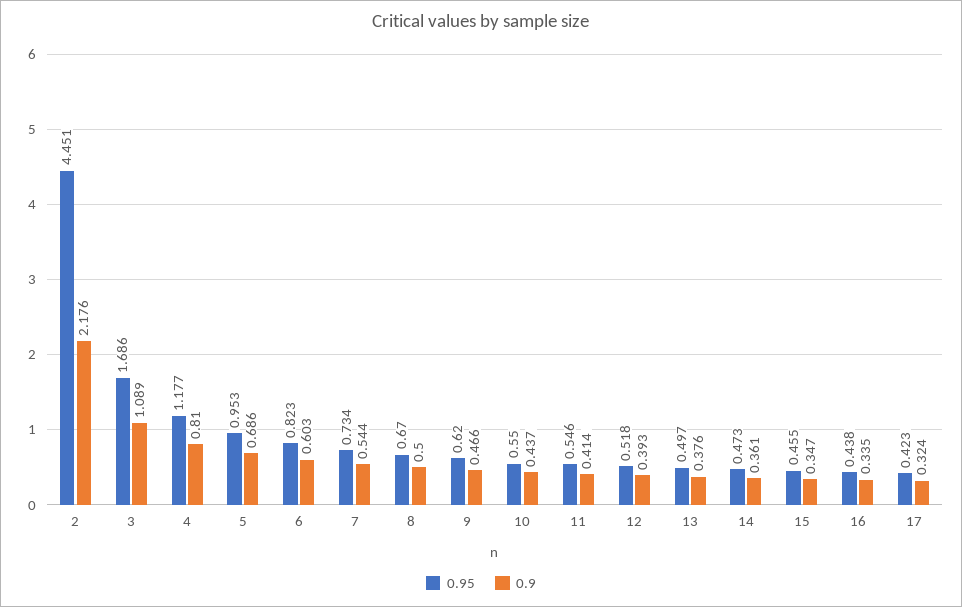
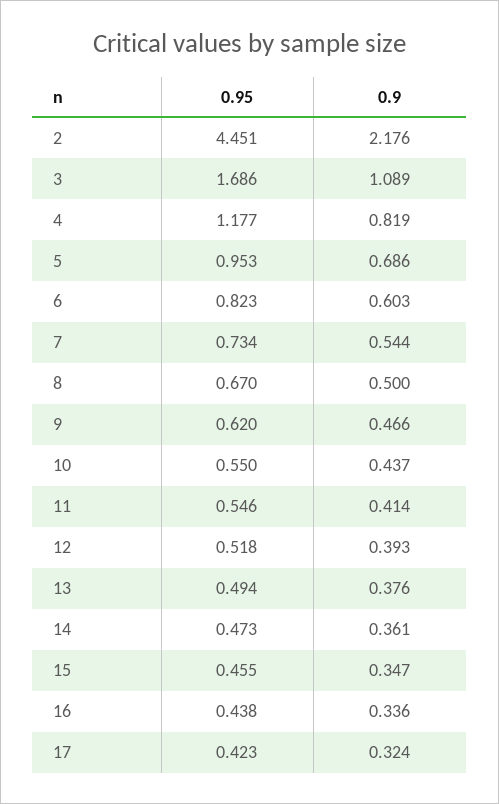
0.9, 4: 0.81 -> 0.819
0.95, 13: 0.497 -> 0.494
0.9, 16: 0.335 -> 0.336

